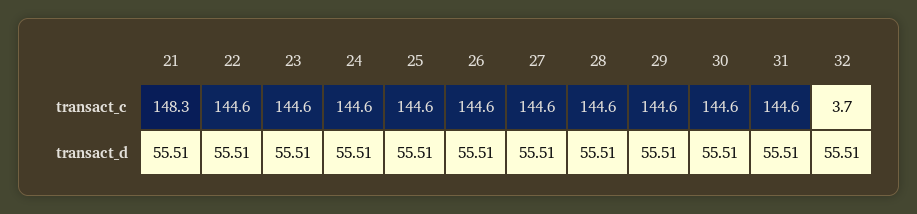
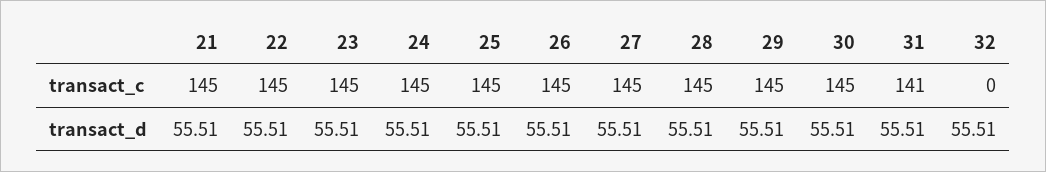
21, transact_c: 148.3 -> 145
31, transact_c: 144.6 -> 141
32, transact_c: 3.7 -> 0

